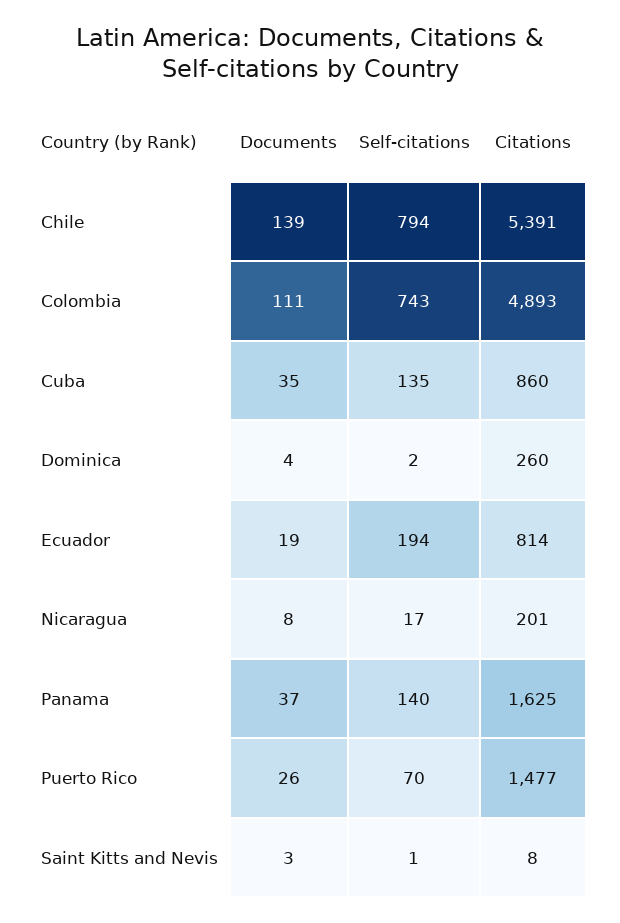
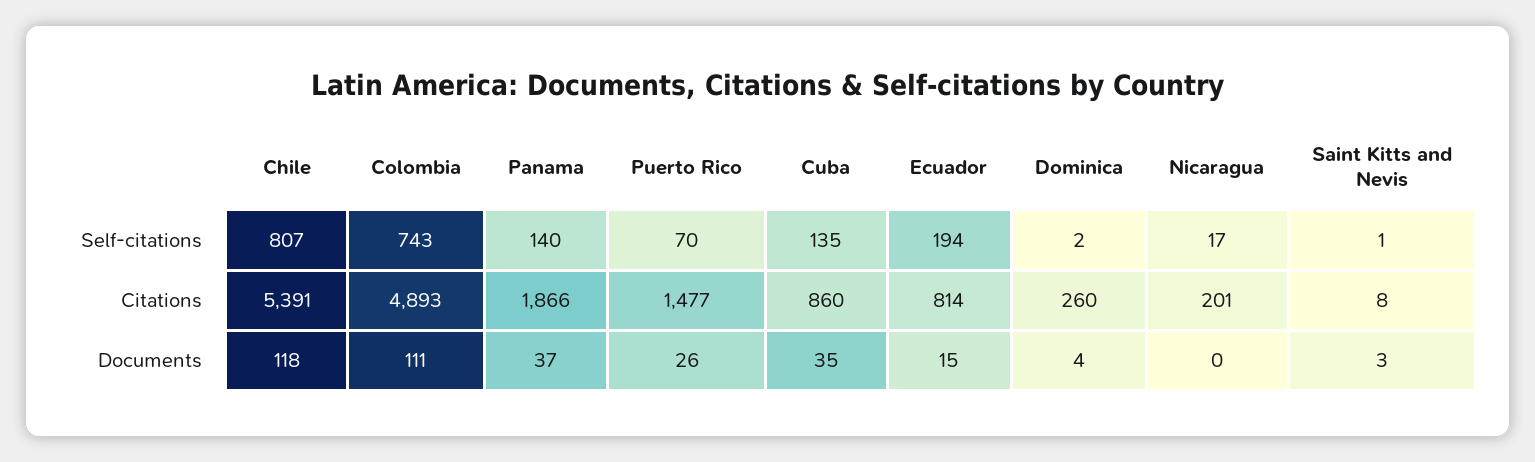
Documents, Chile: 139 -> 118
Self-citations, Chile: 794 -> 807
Documents, Ecuador: 19 -> 15
Documents, Nicaragua: 8 -> 0
Citations, Panama: 1625 -> 1866

